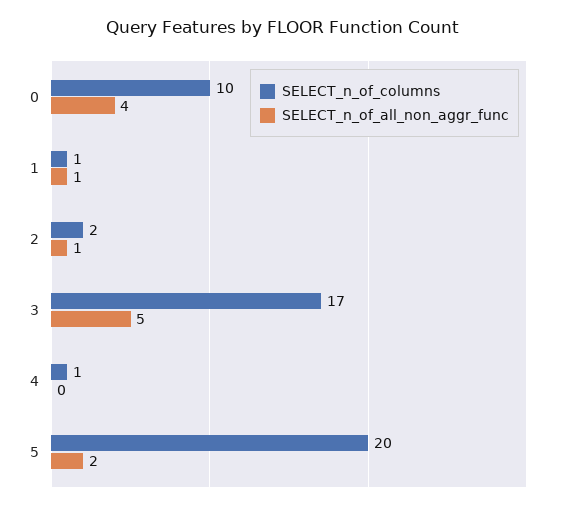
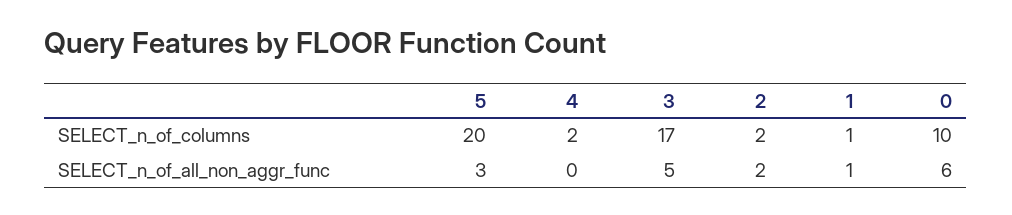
SELECT_n_of_all_non_aggr_func, 0: 4 -> 6
SELECT_n_of_all_non_aggr_func, 2: 1 -> 2
SELECT_n_of_columns, 4: 1 -> 2
SELECT_n_of_all_non_aggr_func, 5: 2 -> 3

